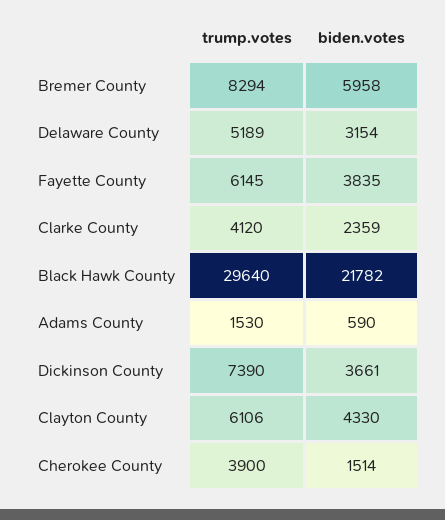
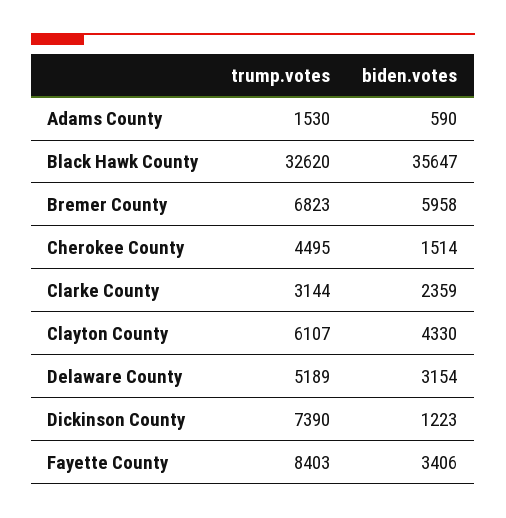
trump.votes, Bremer County: 8294 -> 6823
trump.votes, Fayette County: 6145 -> 8403
biden.votes, Fayette County: 3835 -> 3406
trump.votes, Clarke County: 4120 -> 3144
trump.votes, Black Hawk County: 29640 -> 32620
biden.votes, Black Hawk County: 21782 -> 35647
biden.votes, Dickinson County: 3661 -> 1223
trump.votes, Clayton County: 6106 -> 6107
trump.votes, Cherokee County: 3900 -> 4495

